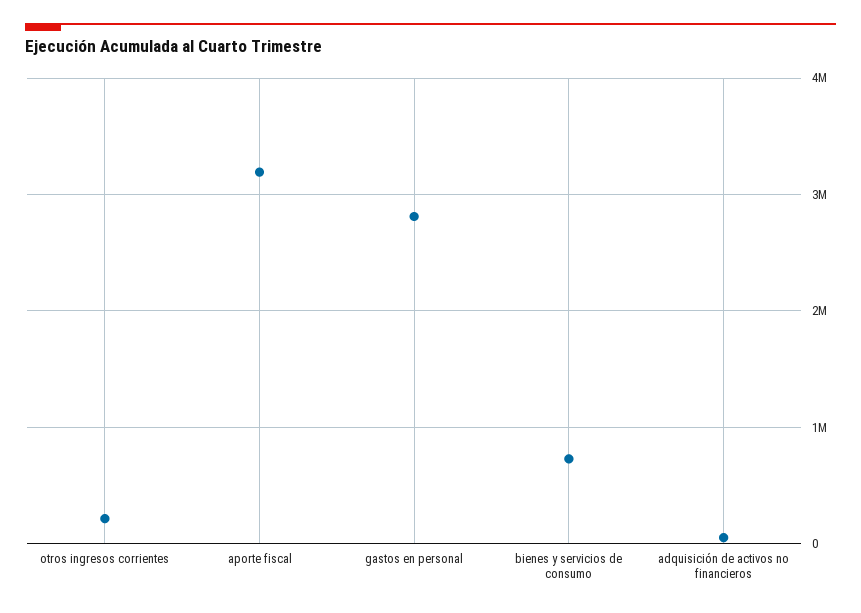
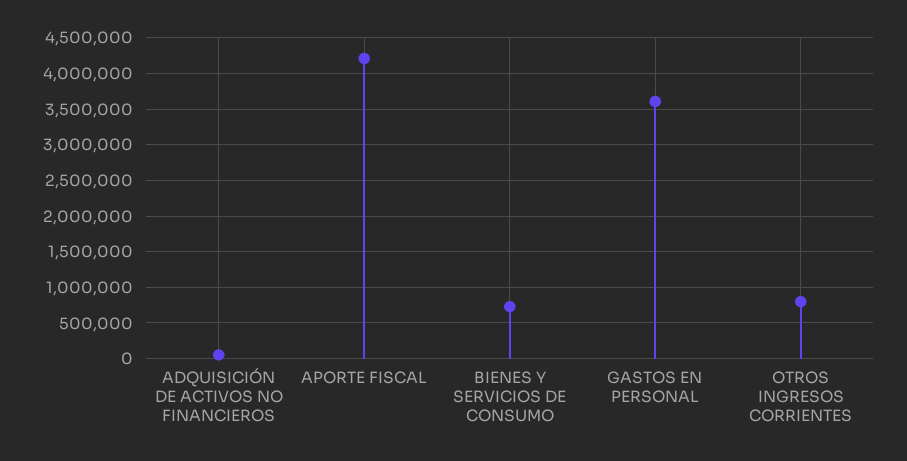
otros ingresos corrientes: 200000 -> 800000
aporte fiscal: 3200000 -> 4200000
gastos en personal: 2800000 -> 3600000

